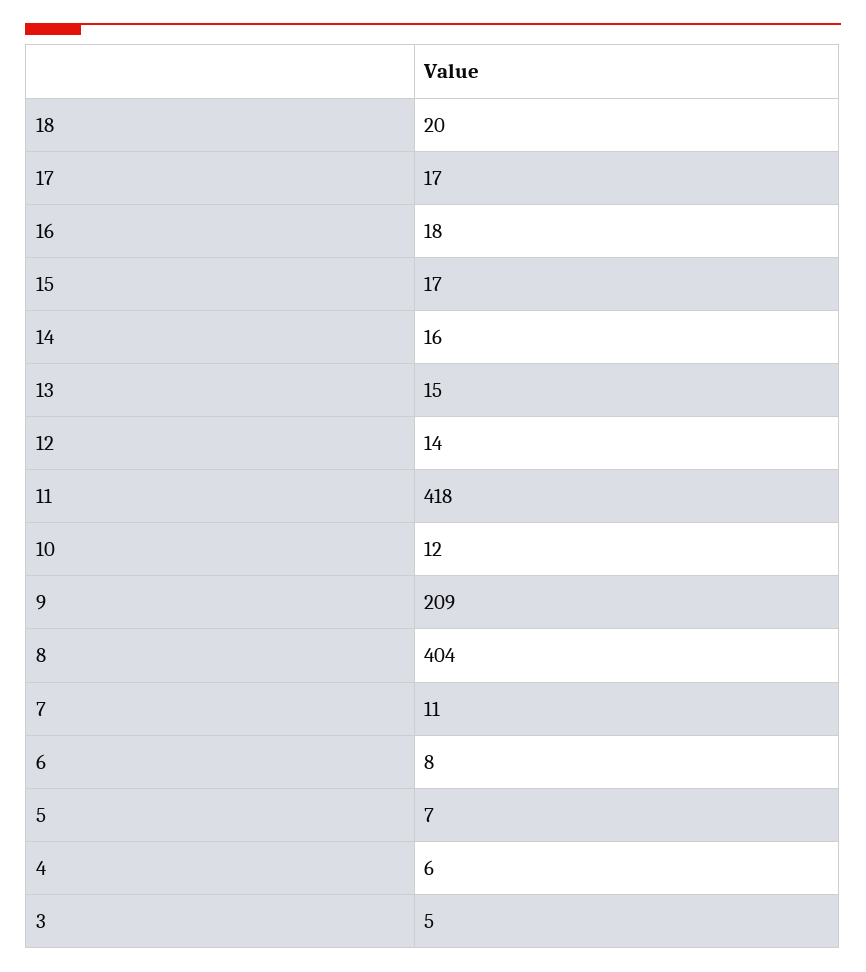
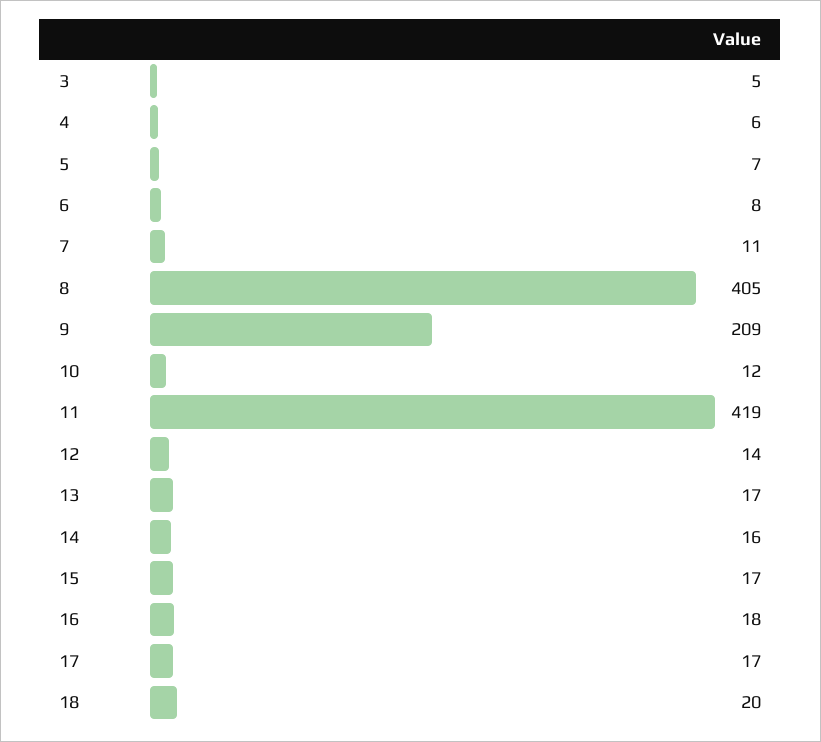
13: 15 -> 17
11: 418 -> 419
8: 404 -> 405

